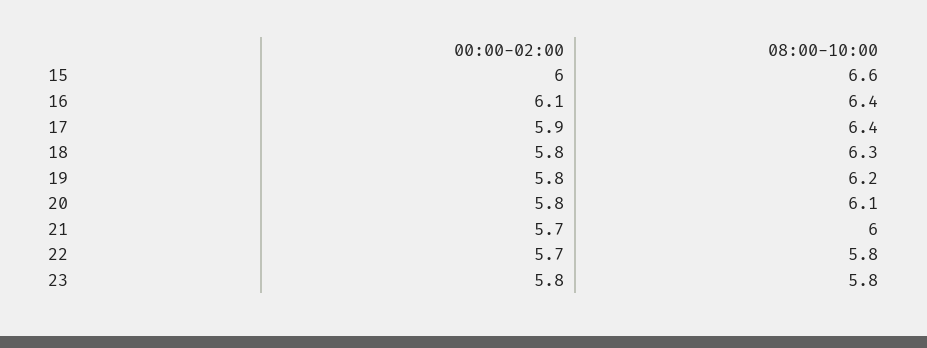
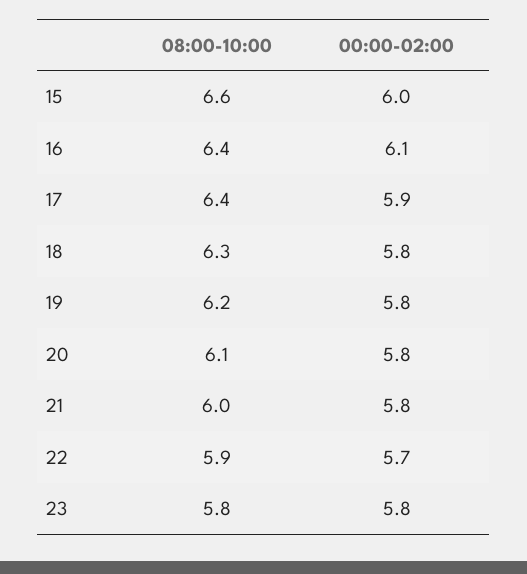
00:00-02:00, 21: 5.7 -> 5.8
08:00-10:00, 22: 5.8 -> 5.9

